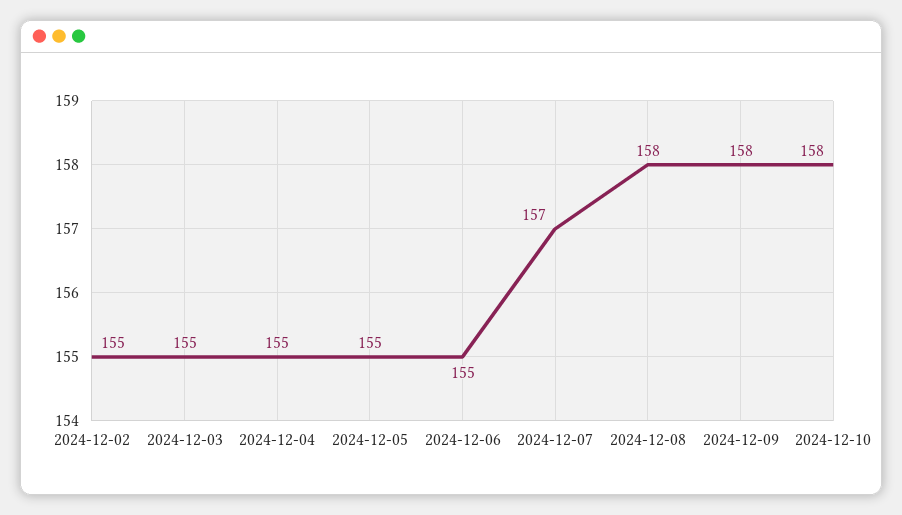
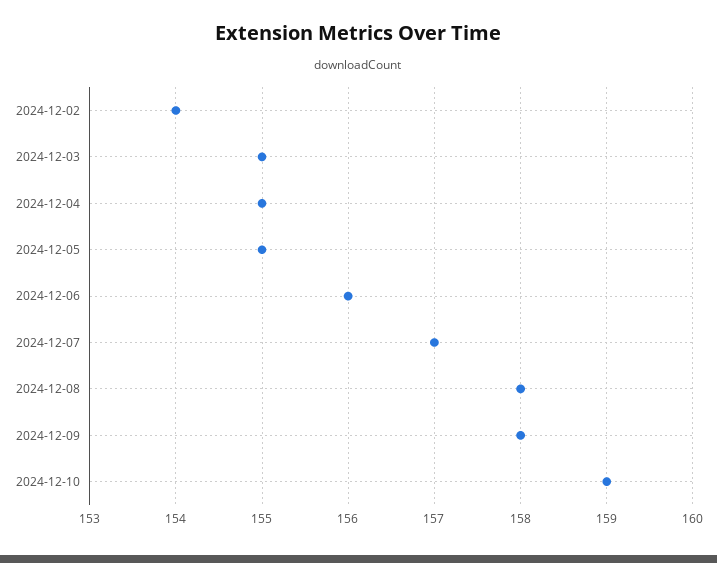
2024-12-02: 155 -> 154
2024-12-06: 155 -> 156
2024-12-10: 158 -> 159

